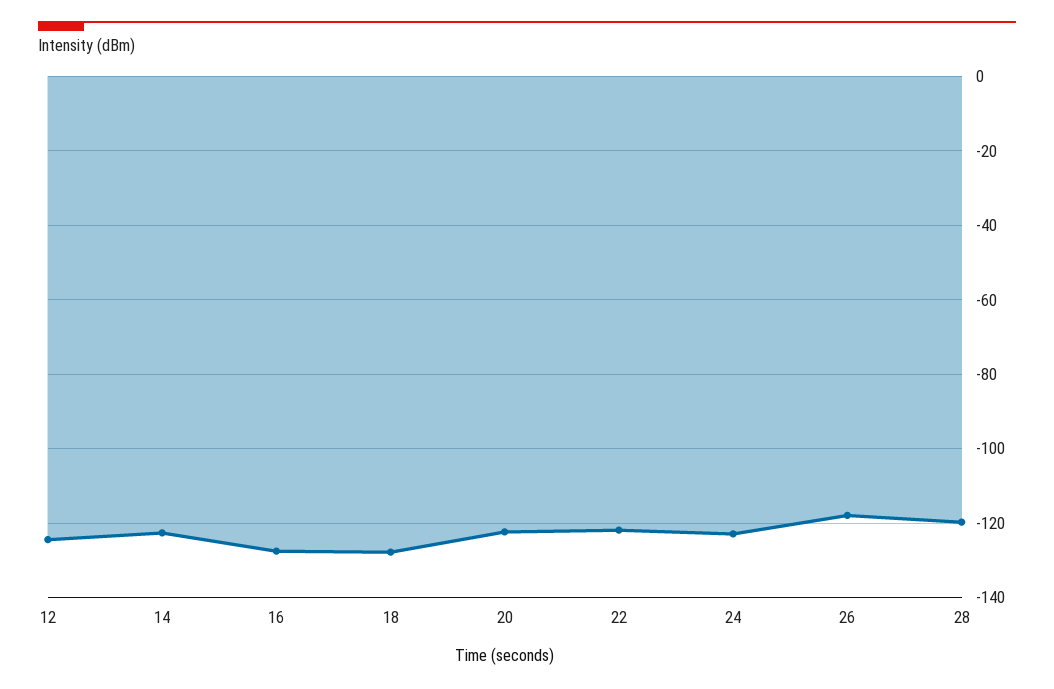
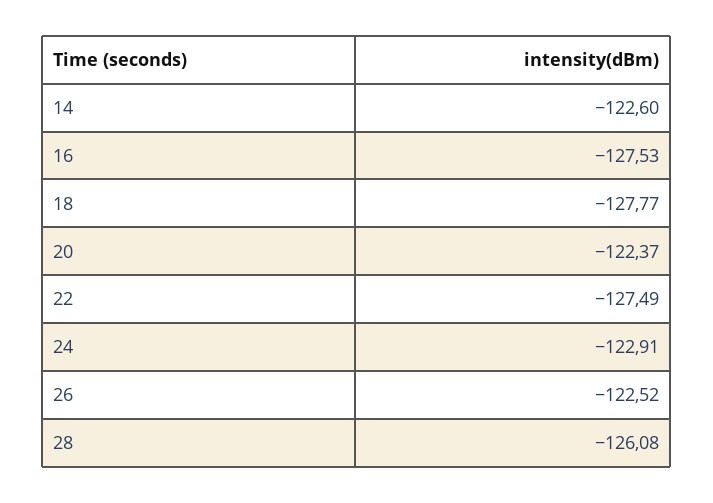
12: -124 -> none
22: -122 -> -127.49
26: -118 -> -122.52
28: -120 -> -126.08

